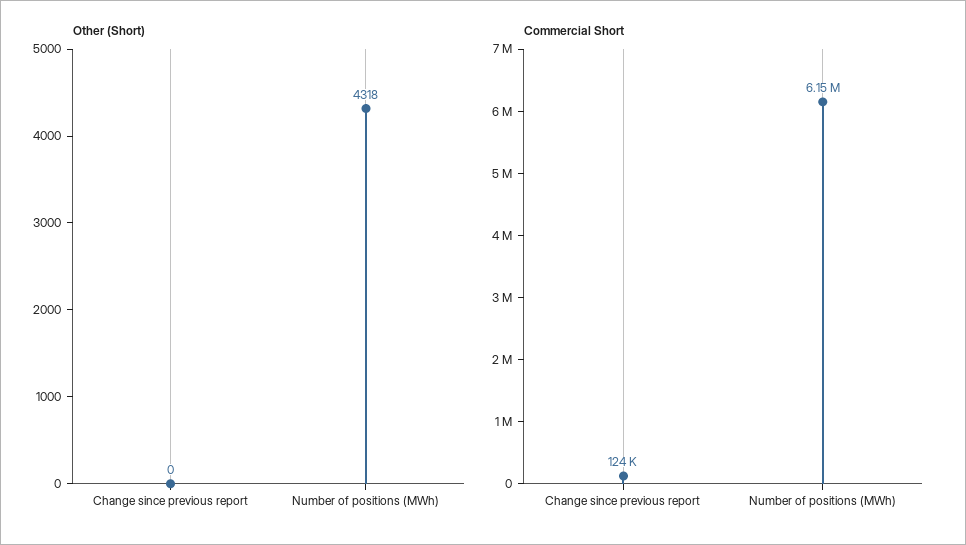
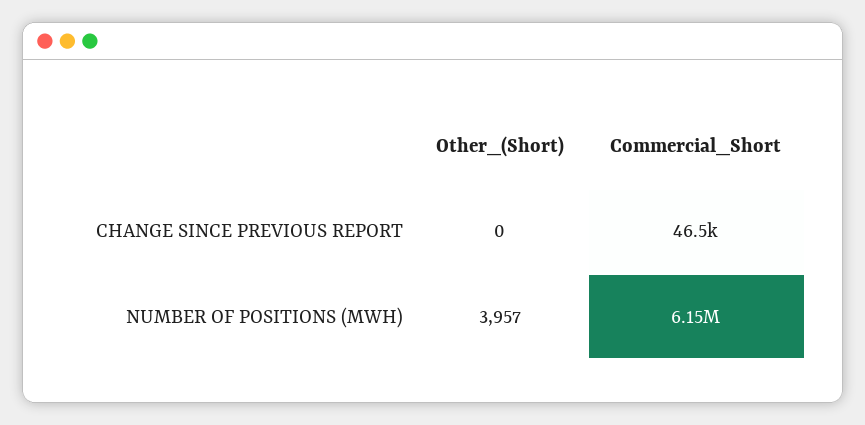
Other (Short), Number of positions (MWh): 4318 -> 3957
Commercial Short, Change since previous report: 124000 -> 46500

